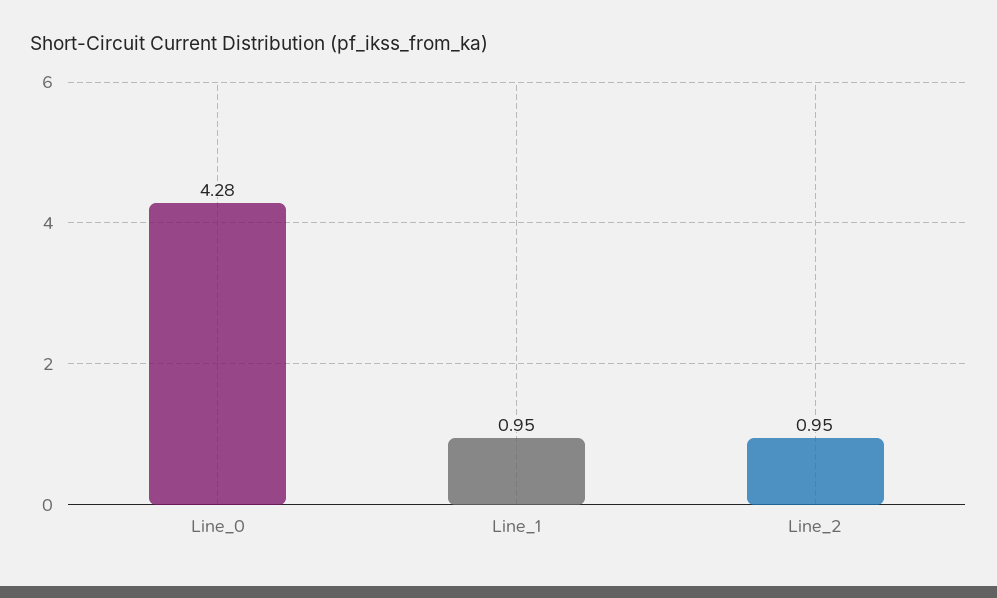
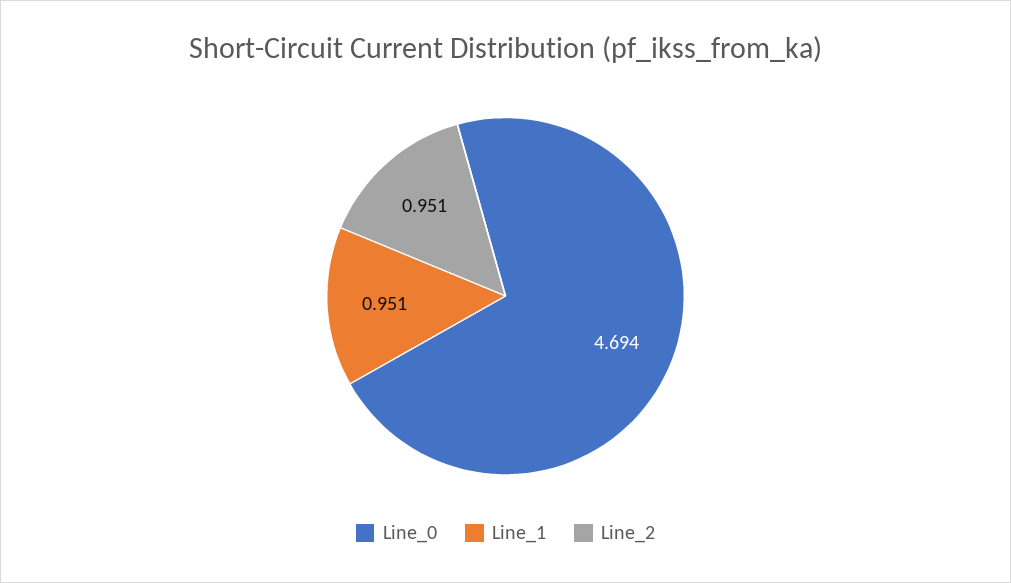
Line_0: 4.28 -> 4.694

